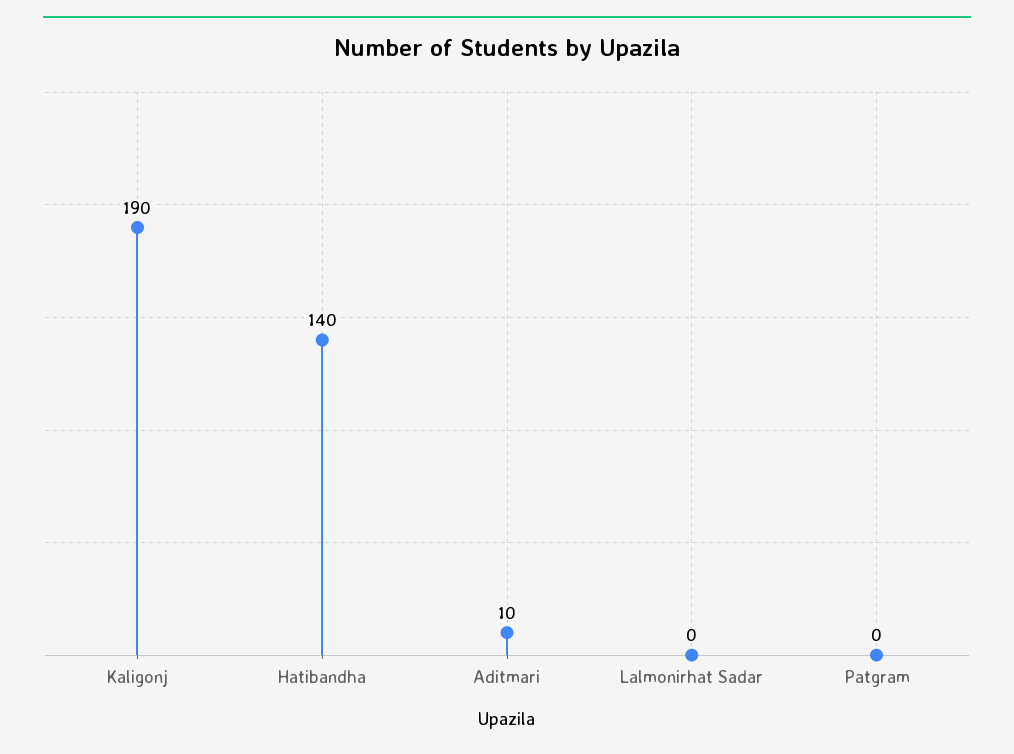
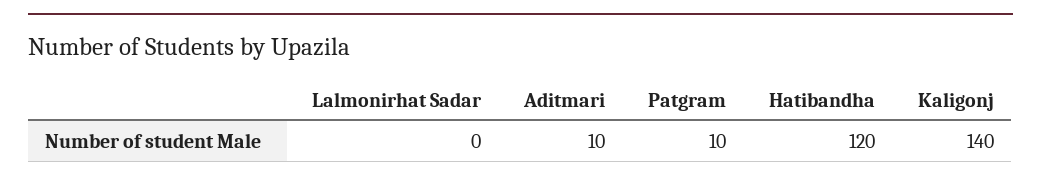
Kaligonj: 190 -> 140
Hatibandha: 140 -> 120
Patgram: 0 -> 10

